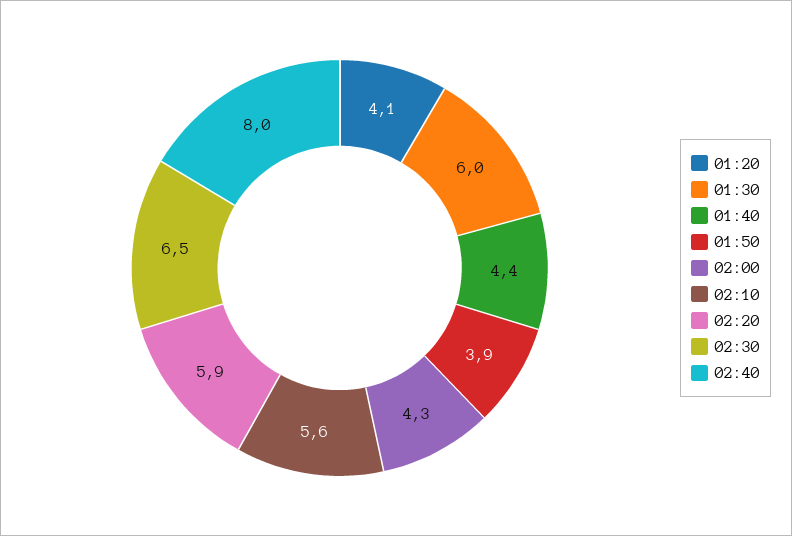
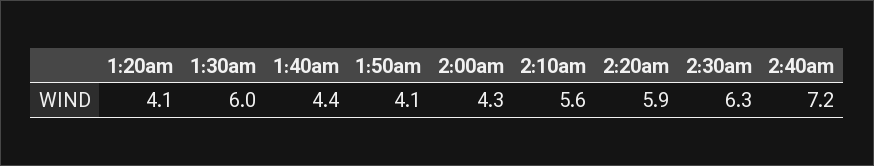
01:50: 3.9 -> 4.1
02:30: 6.5 -> 6.3
02:40: 8 -> 7.2

